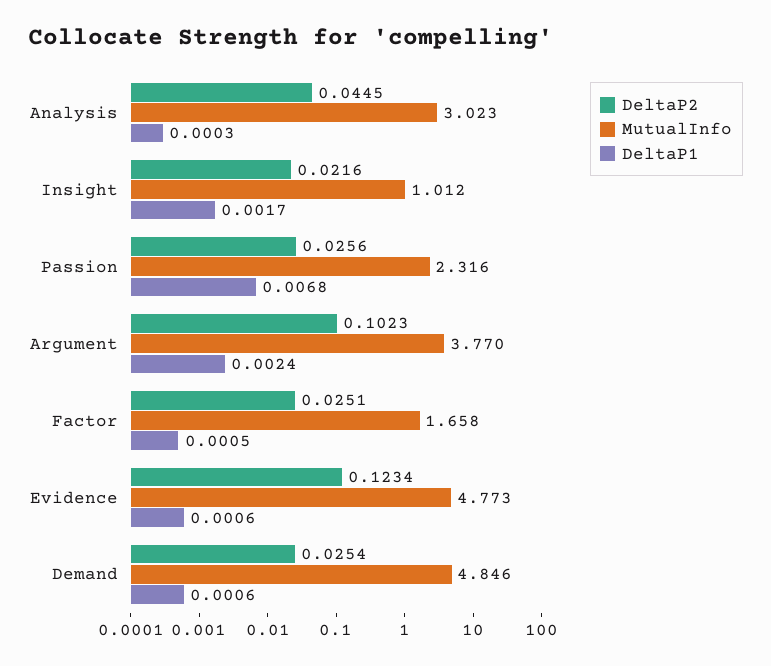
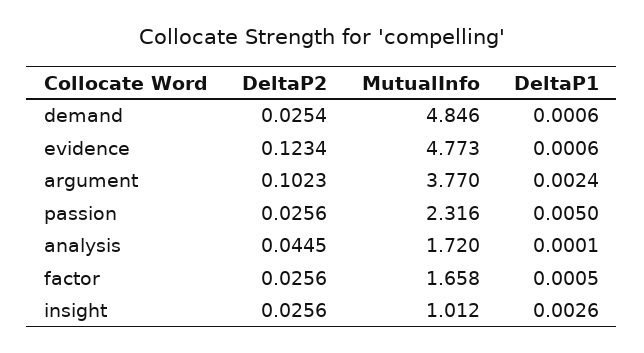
MutualInfo, Analysis: 3.023 -> 1.72
DeltaP1, Analysis: 0.0003 -> 0.0001
DeltaP2, Insight: 0.0216 -> 0.0256
DeltaP1, Insight: 0.0017 -> 0.0026
DeltaP1, Passion: 0.0068 -> 0.005
DeltaP2, Factor: 0.0251 -> 0.0256

